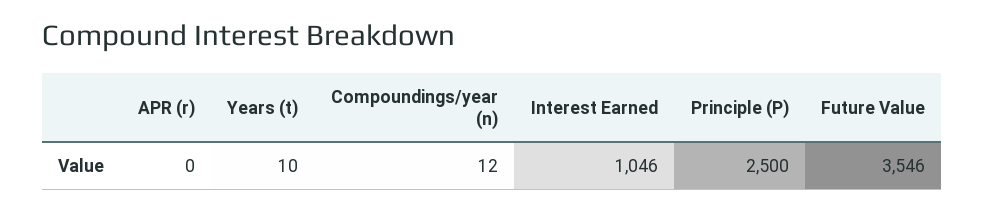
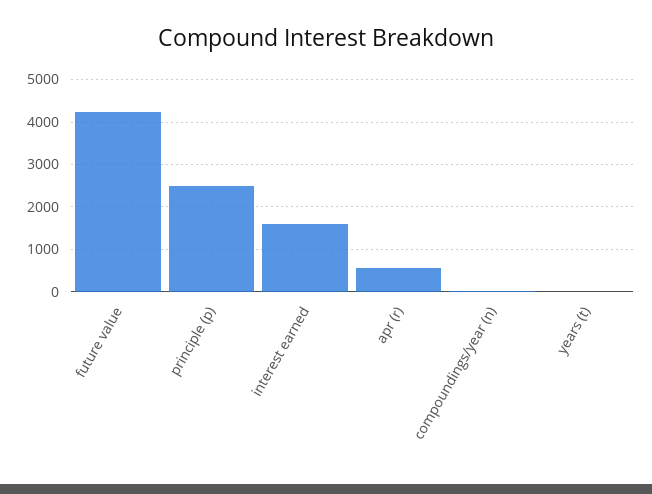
APR (r): 0 -> 600
Interest Earned: 1046 -> 1600
Future Value: 3546 -> 4200

